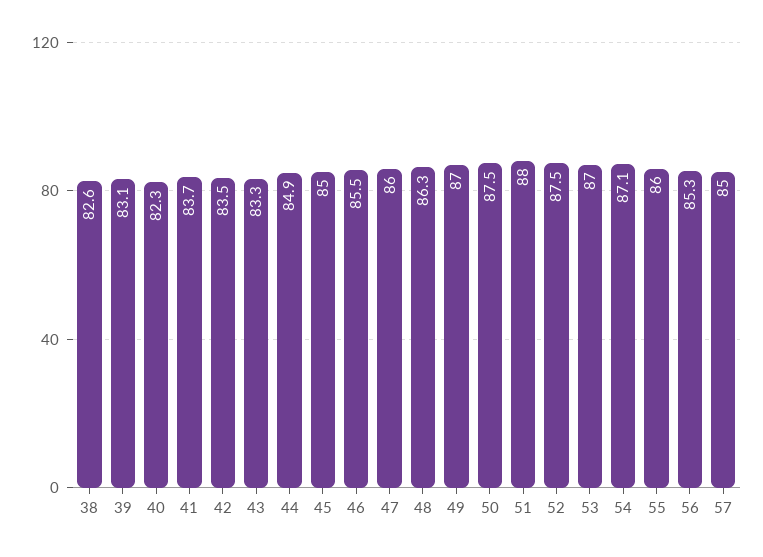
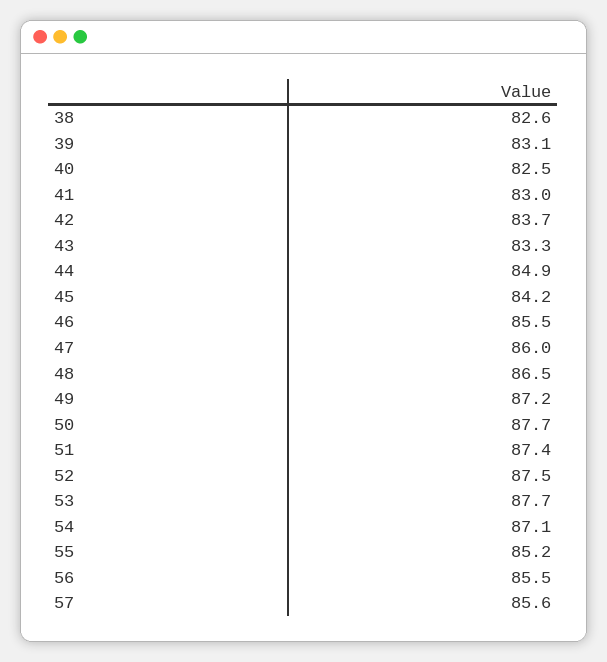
40: 82.3 -> 82.5
41: 83.7 -> 83
42: 83.5 -> 83.7
45: 85 -> 84.2
48: 86.3 -> 86.5
49: 87 -> 87.2
50: 87.5 -> 87.7
51: 88 -> 87.4
53: 87 -> 87.7
55: 86 -> 85.2
56: 85.3 -> 85.5
57: 85 -> 85.6

